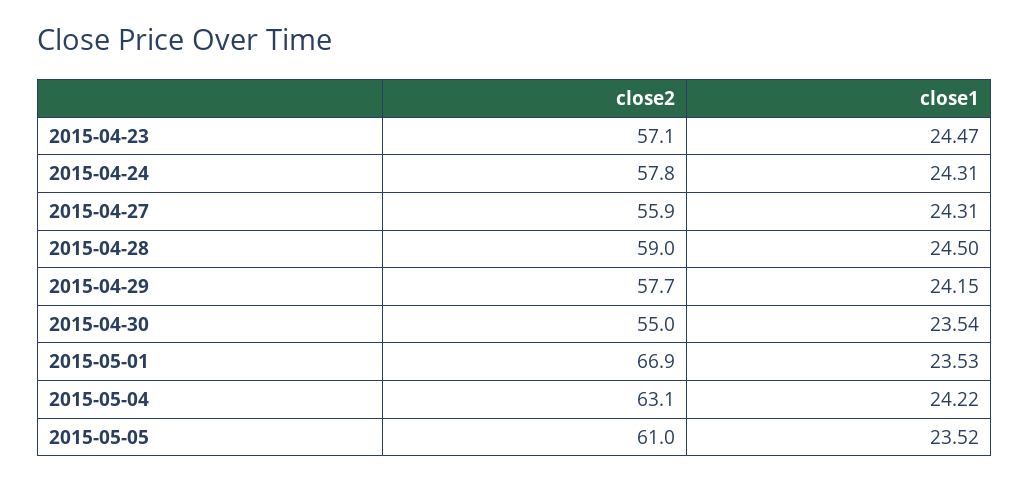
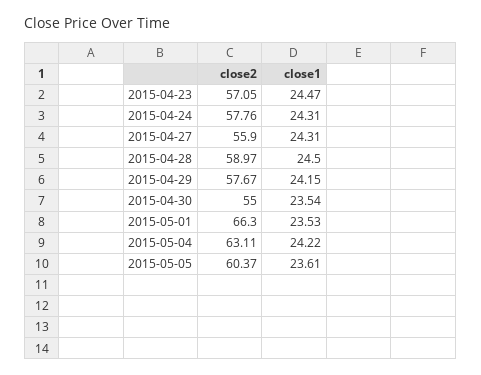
close2, 2015-05-01: 66.9 -> 66.3
close2, 2015-05-05: 61 -> 60.37
close1, 2015-05-05: 23.52 -> 23.61

